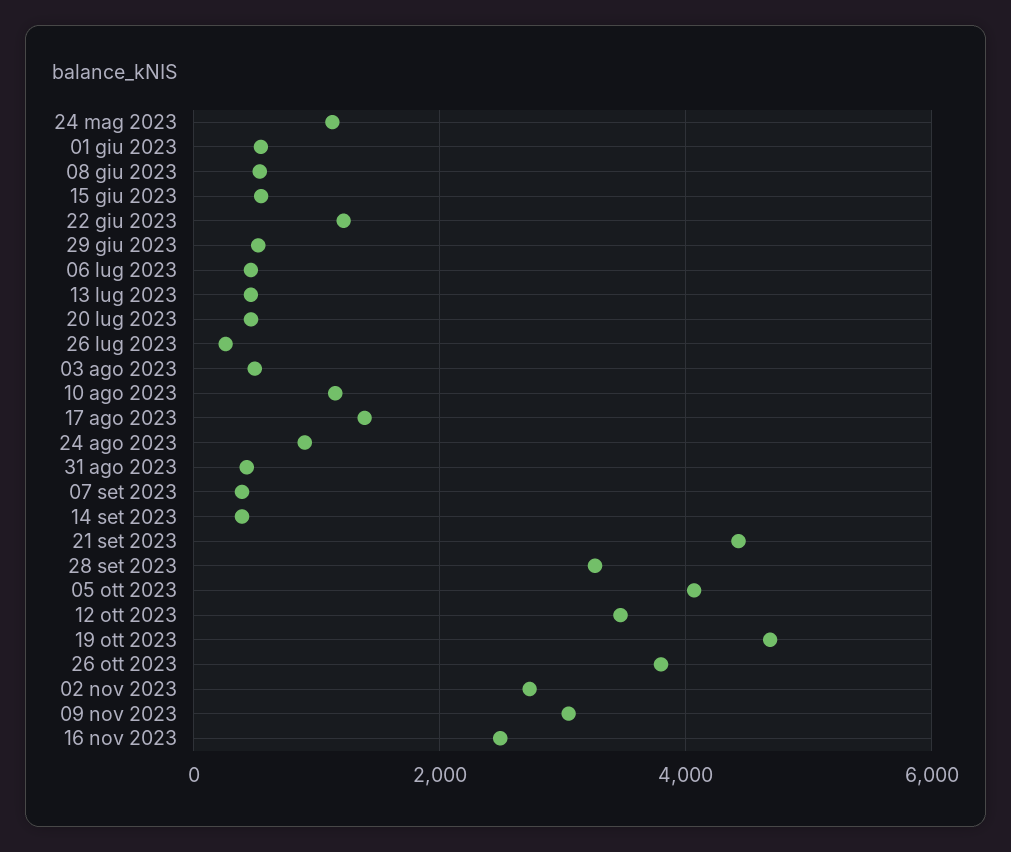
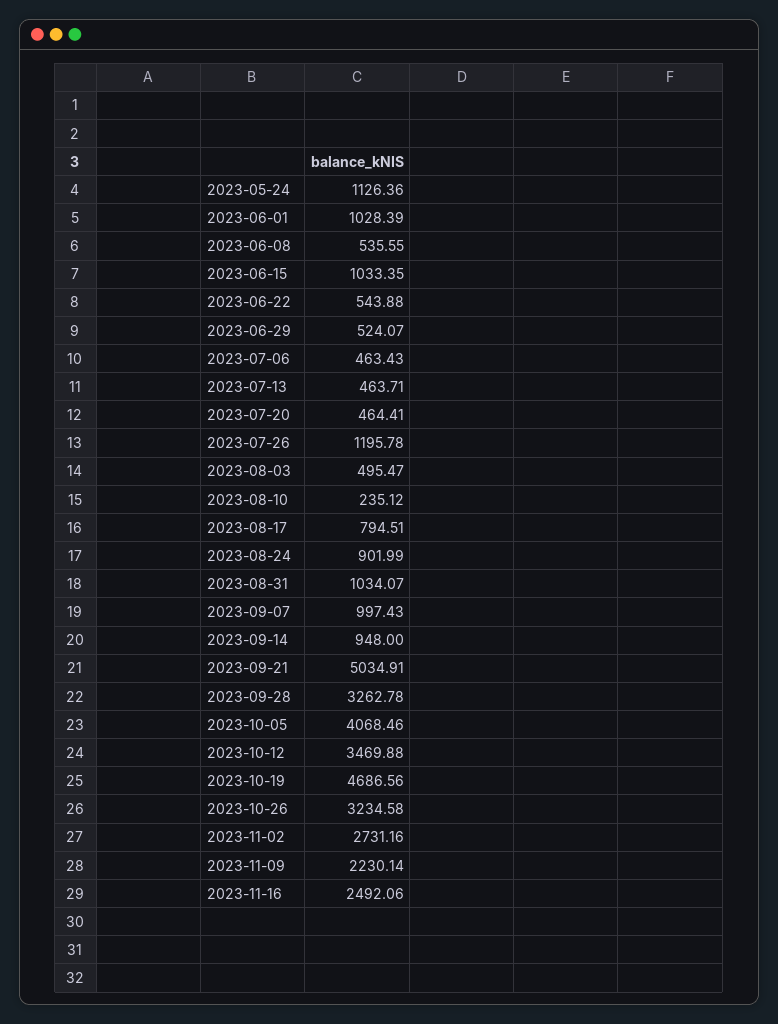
01 giu 2023: 600 -> 1028.39
15 giu 2023: 600 -> 1033.35
22 giu 2023: 1200 -> 543.88
26 lug 2023: 200 -> 1195.78
10 ago 2023: 1200 -> 235.12
17 ago 2023: 1400 -> 794.51
31 ago 2023: 400 -> 1034.07
07 set 2023: 400 -> 997.43
14 set 2023: 400 -> 948
21 set 2023: 4400 -> 5034.91
26 ott 2023: 3800 -> 3234.58
09 nov 2023: 3000 -> 2230.14

